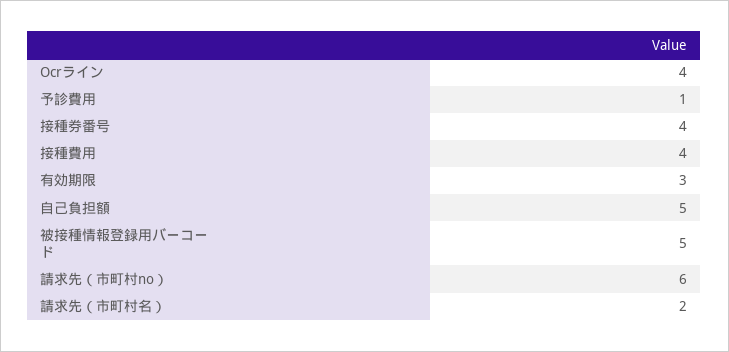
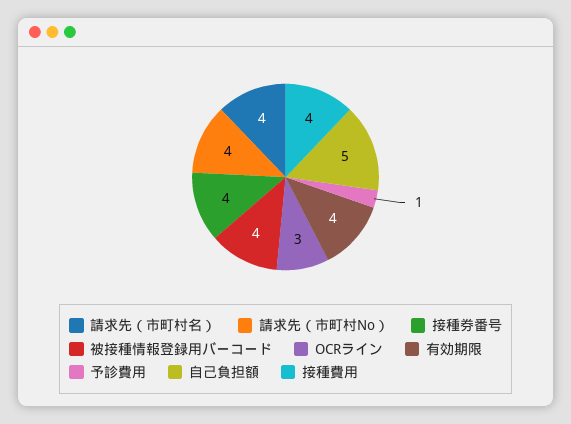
Ocrライン: 4 -> 3
有効期限: 3 -> 4
被接種情報登録用バーコード: 5 -> 4
請求先（市町村no）: 6 -> 4
請求先（市町村名）: 2 -> 4

